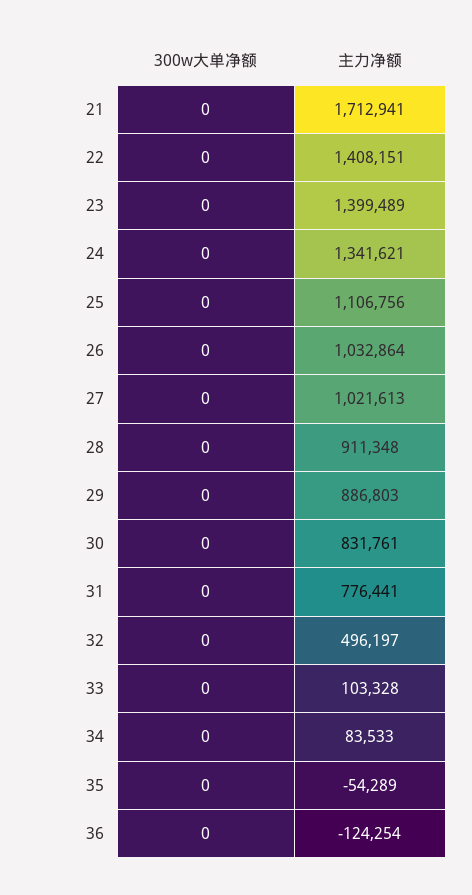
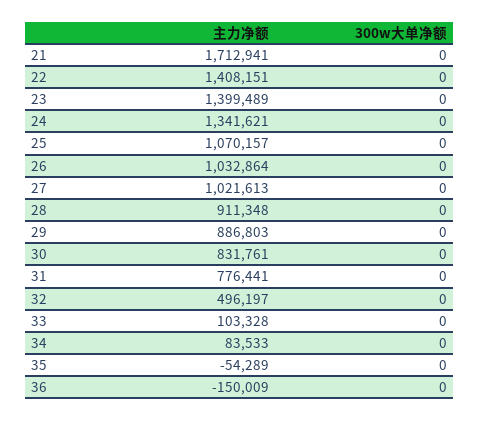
主力净额, 25: 1106756 -> 1070157
主力净额, 36: -124254 -> -150009

